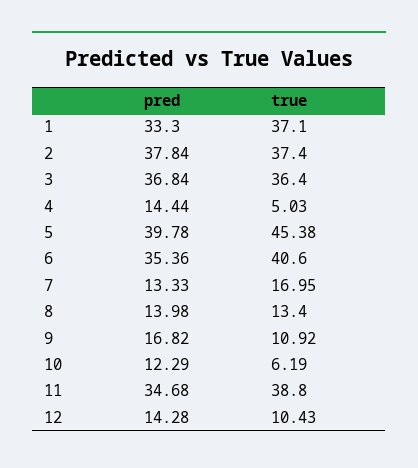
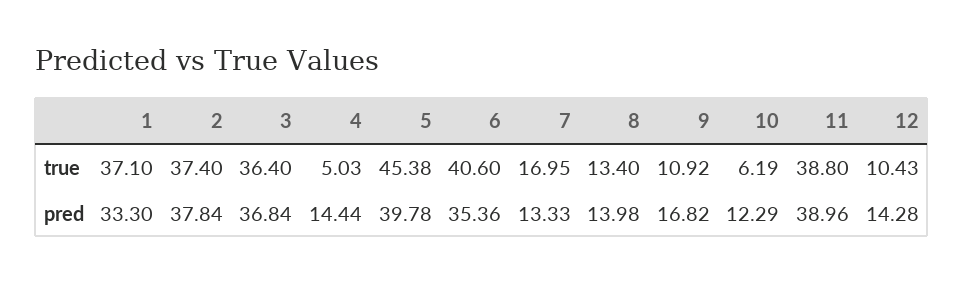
pred, 11: 34.68 -> 38.96

